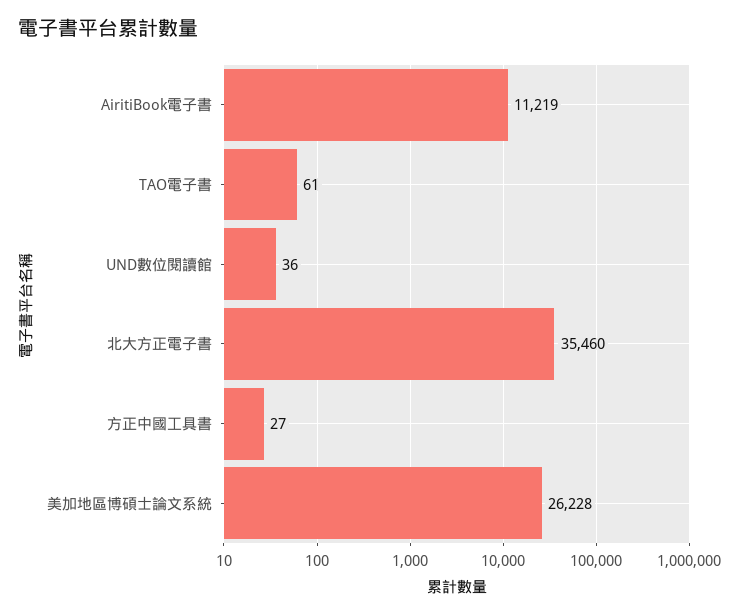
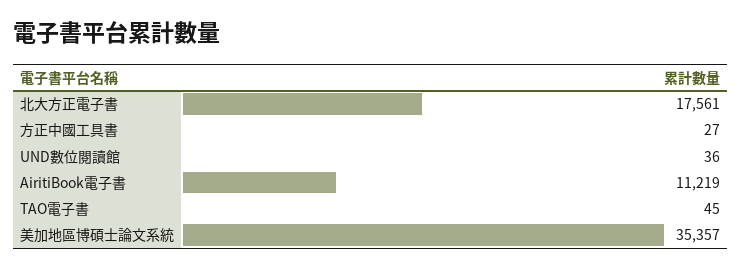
TAO電子書: 61 -> 45
北大方正電子書: 35460 -> 17561
美加地區博碩士論文系統: 26228 -> 35357

